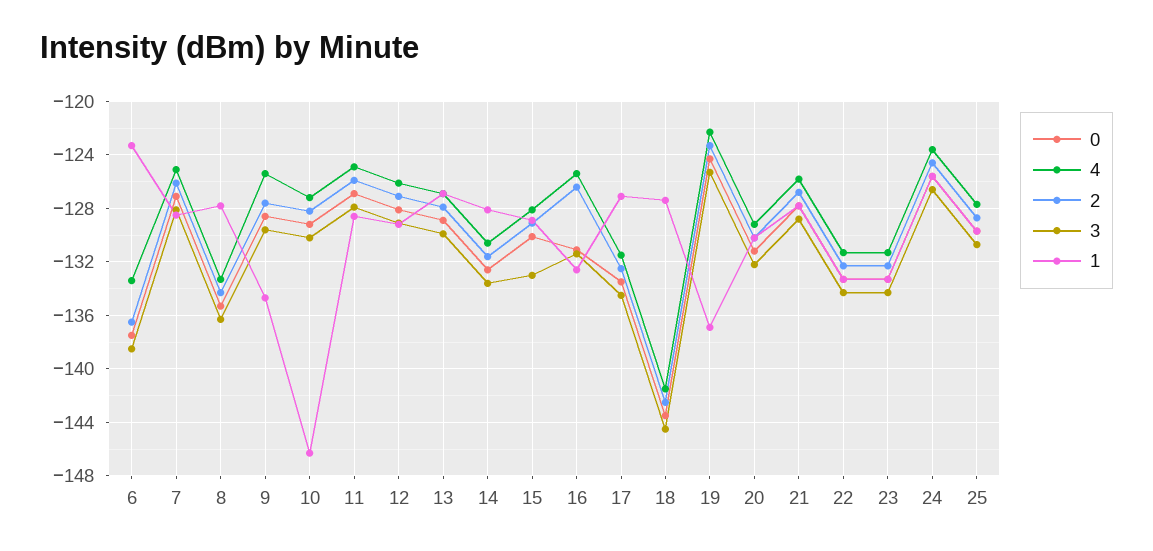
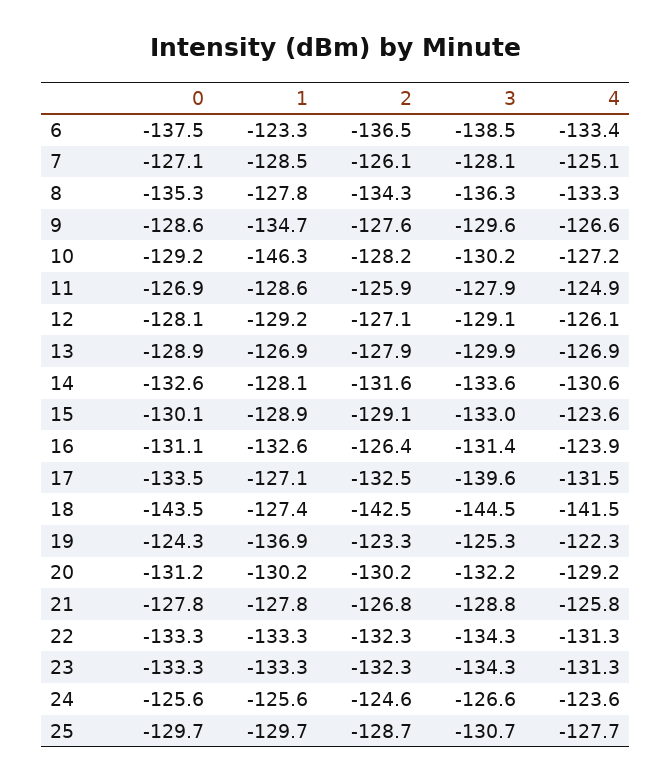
4, 9: -125.5 -> -126.6
4, 15: -128 -> -123.6
4, 16: -125.5 -> -123.9
3, 17: -134.5 -> -139.6

